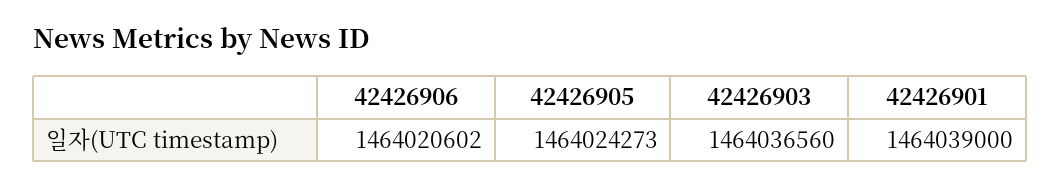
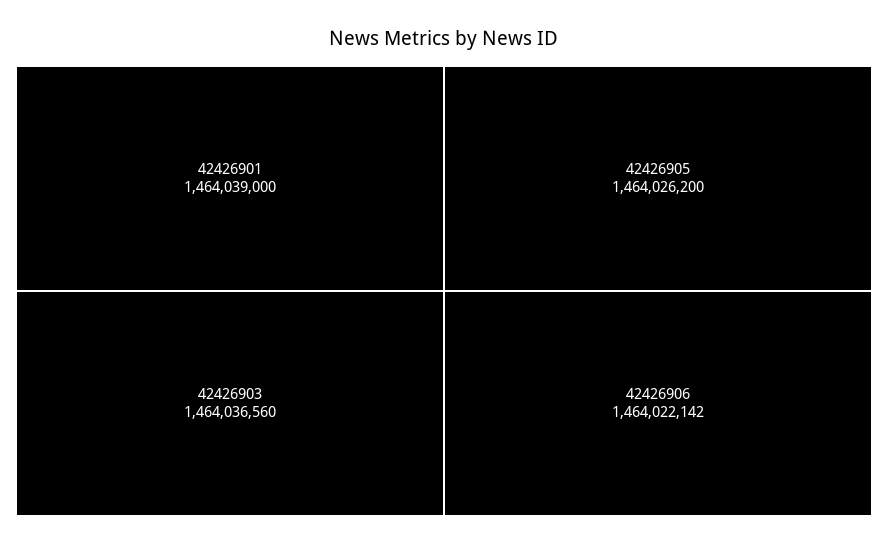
42426906: 1464020602 -> 1464022142
42426905: 1464024273 -> 1464026200

